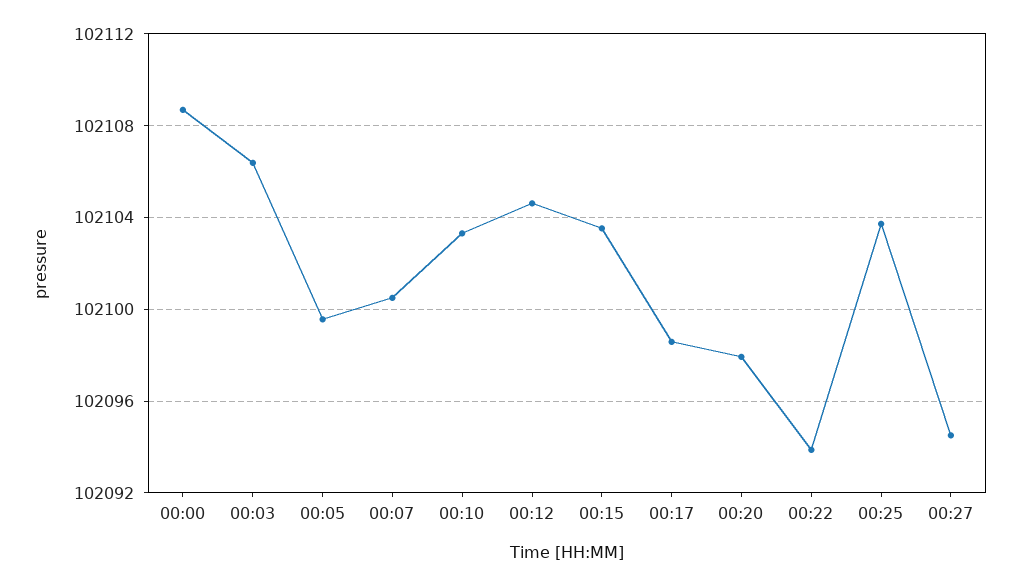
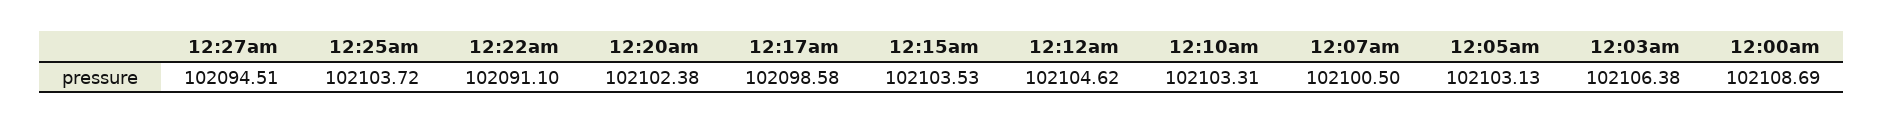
00:05: 102099.5 -> 102103.13
00:20: 102098 -> 102102.38
00:22: 102094 -> 102091.1

